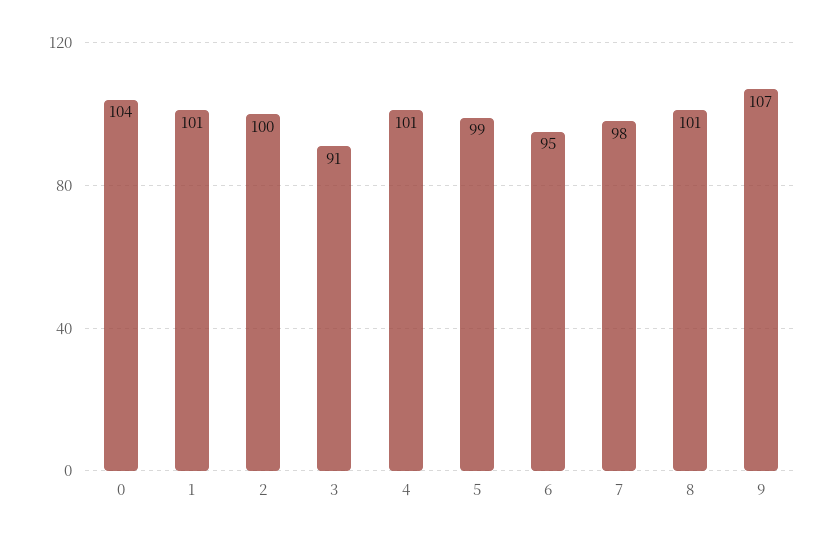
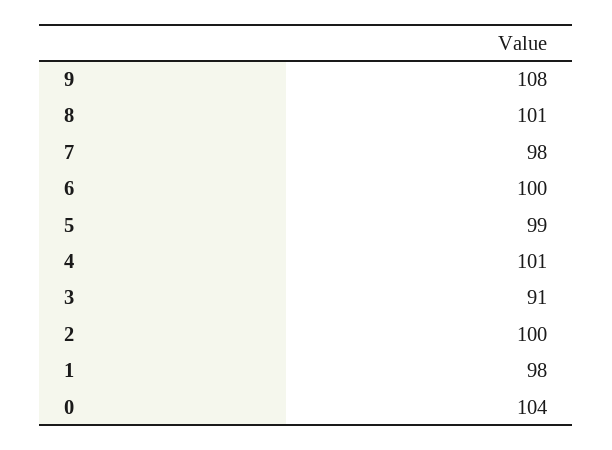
1: 101 -> 98
6: 95 -> 100
9: 107 -> 108

